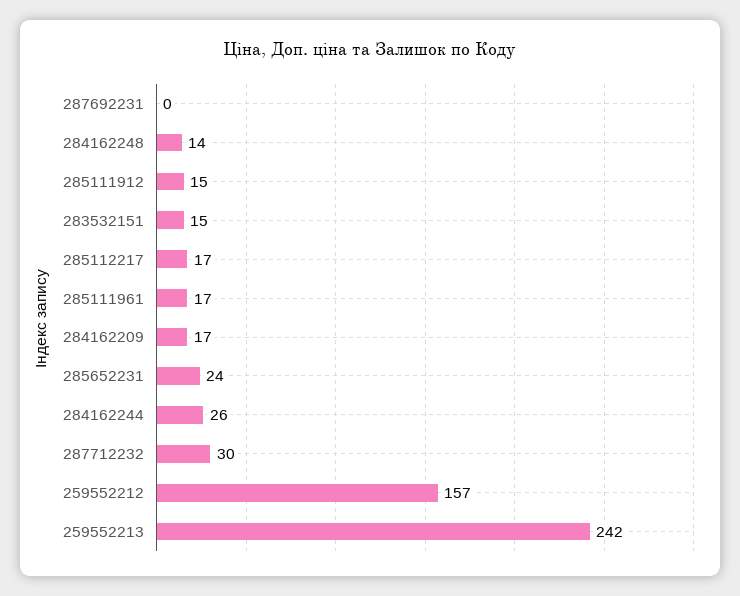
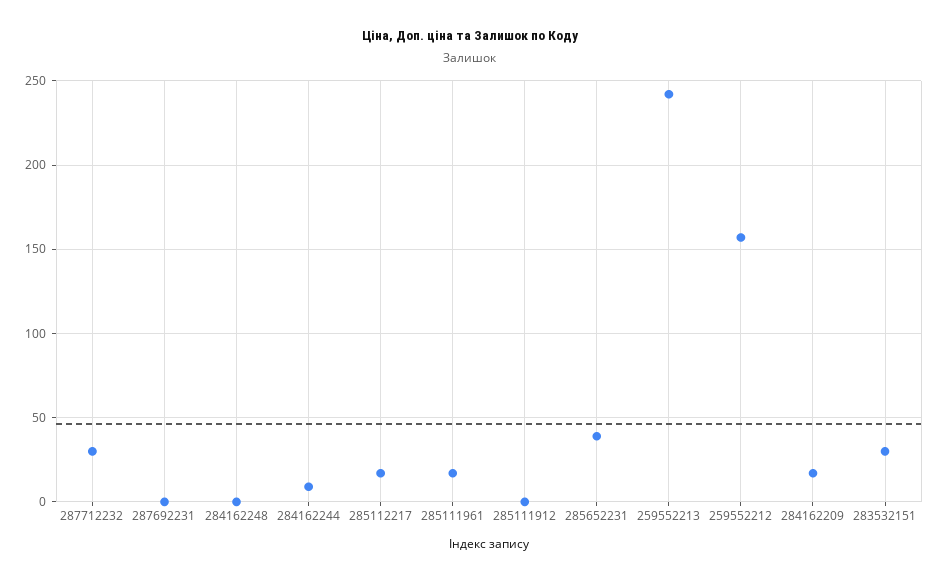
284162248: 14 -> 0
285111912: 15 -> 0
283532151: 15 -> 30
285652231: 24 -> 40
284162244: 26 -> 10

